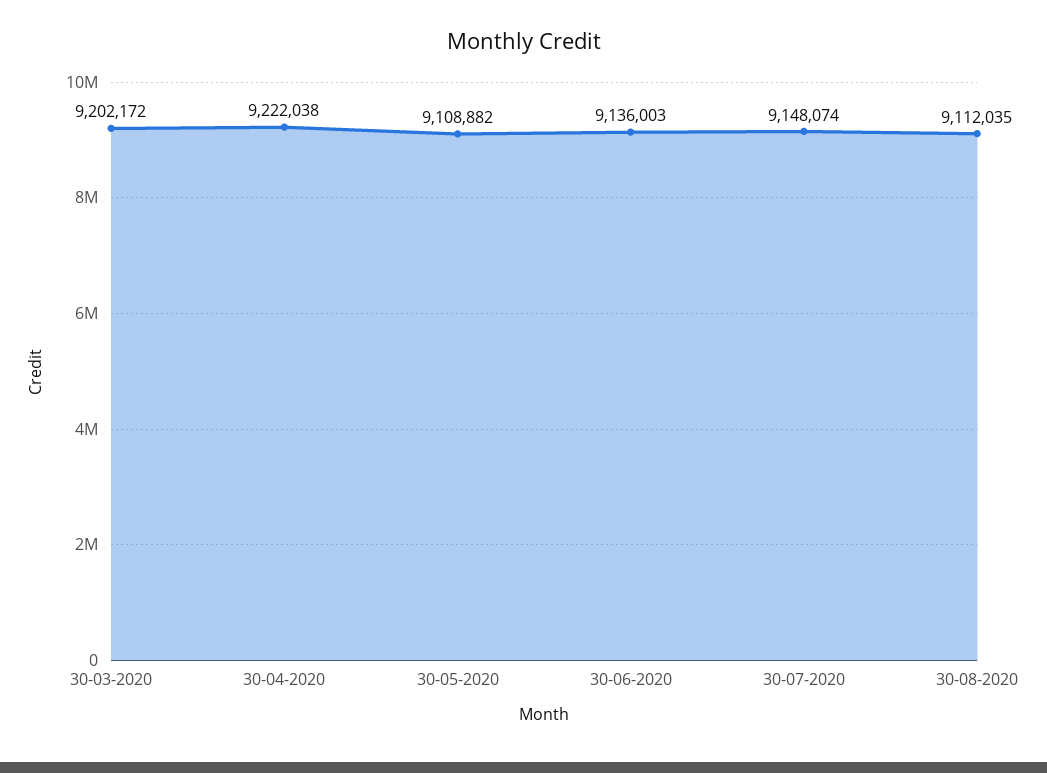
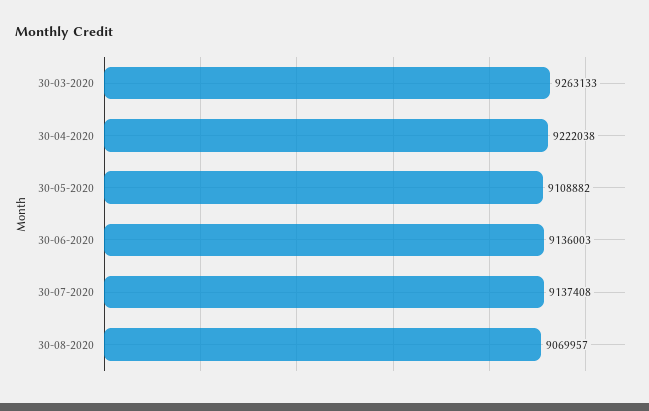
30-03-2020: 9202172 -> 9263133
30-07-2020: 9148074 -> 9137408
30-08-2020: 9112035 -> 9069957

